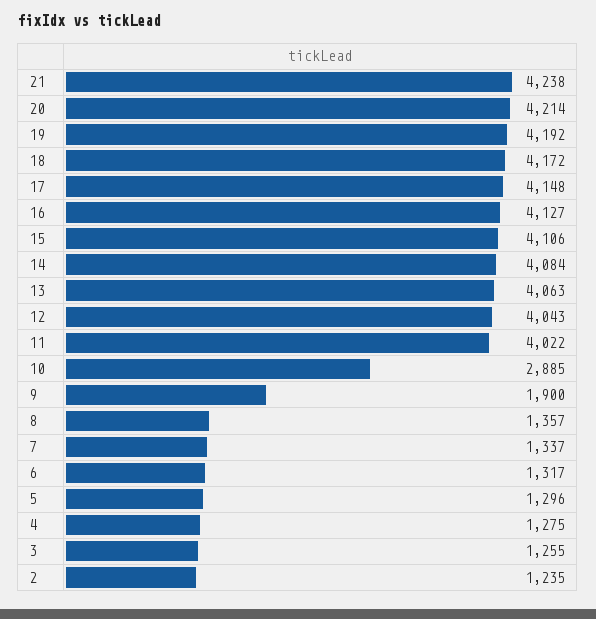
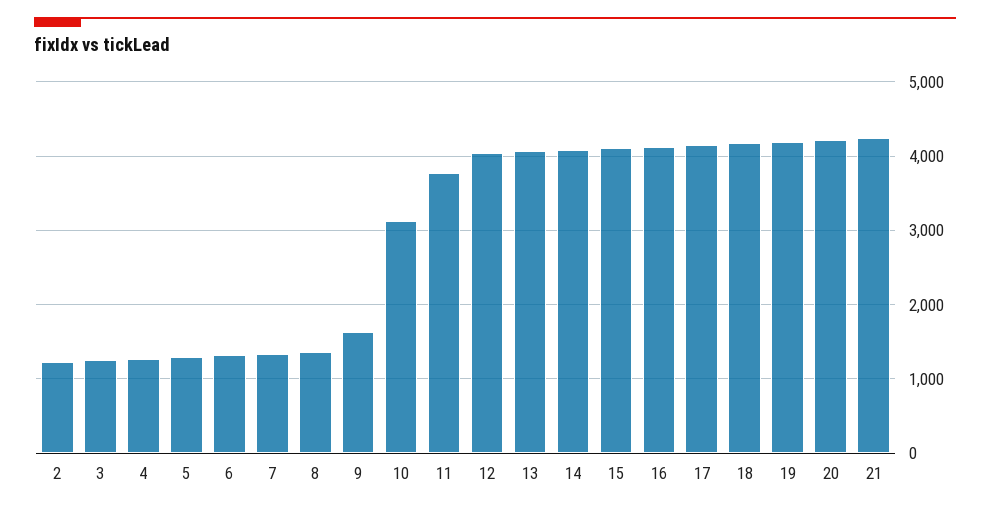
11: 4022 -> 3800
10: 2885 -> 3100
9: 1900 -> 1600

